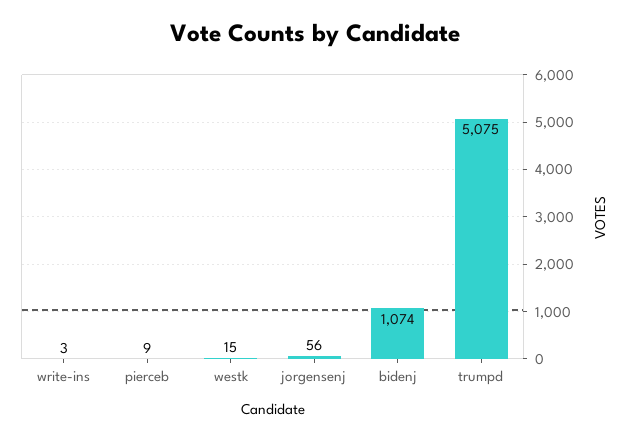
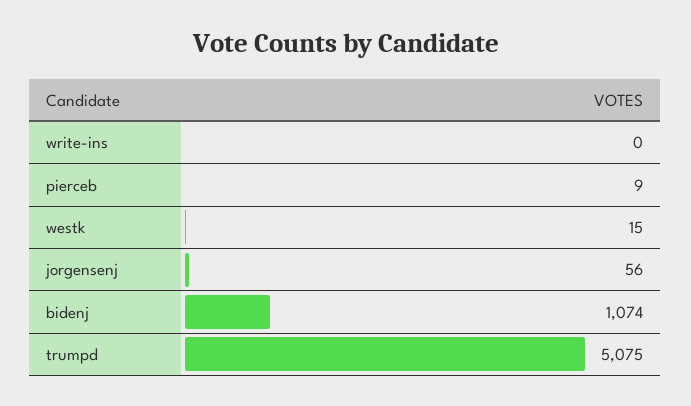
write-ins: 3 -> 0

